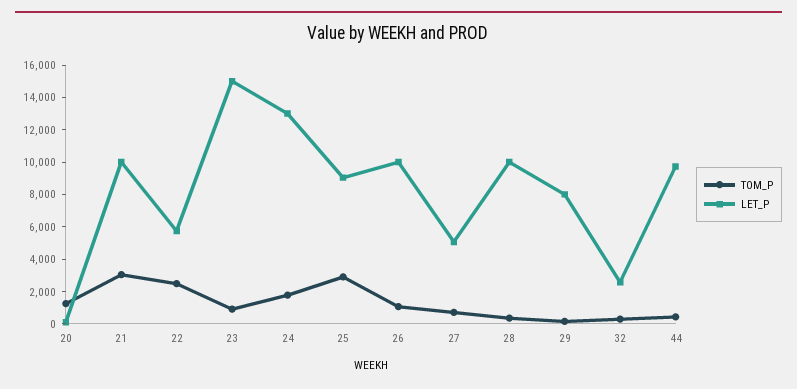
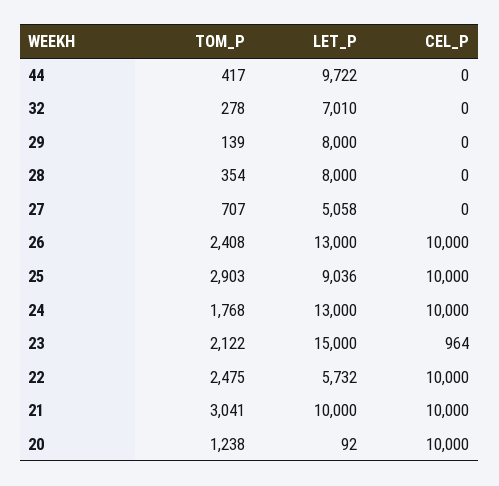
TOM_P, 23: 1000 -> 2122
TOM_P, 26: 1000 -> 2408
LET_P, 26: 10000 -> 13000
LET_P, 28: 10000 -> 8000
LET_P, 32: 2500 -> 7010
CEL_P, 44: none -> 0
CEL_P, 32: none -> 0
CEL_P, 29: none -> 0
CEL_P, 28: none -> 0
CEL_P, 27: none -> 0
CEL_P, 26: none -> 10000
CEL_P, 25: none -> 10000
CEL_P, 24: none -> 10000
CEL_P, 23: none -> 964
CEL_P, 22: none -> 10000
CEL_P, 21: none -> 10000
CEL_P, 20: none -> 10000

